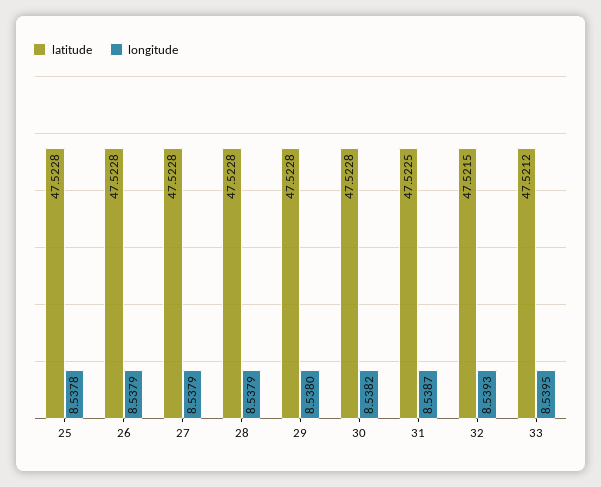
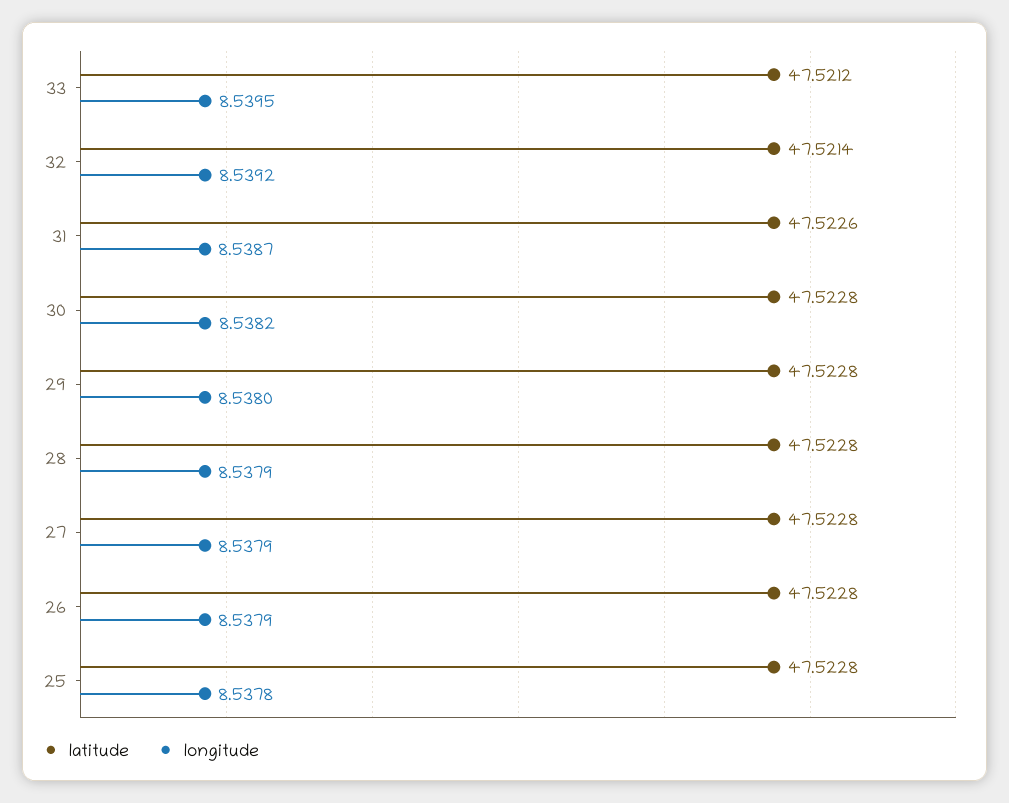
latitude, 31: 47.5225 -> 47.5226
latitude, 32: 47.5215 -> 47.5214
longitude, 32: 8.5393 -> 8.5392

